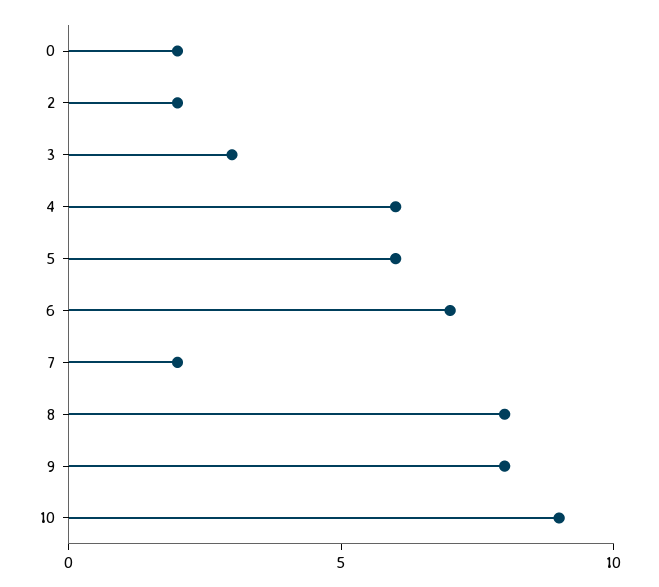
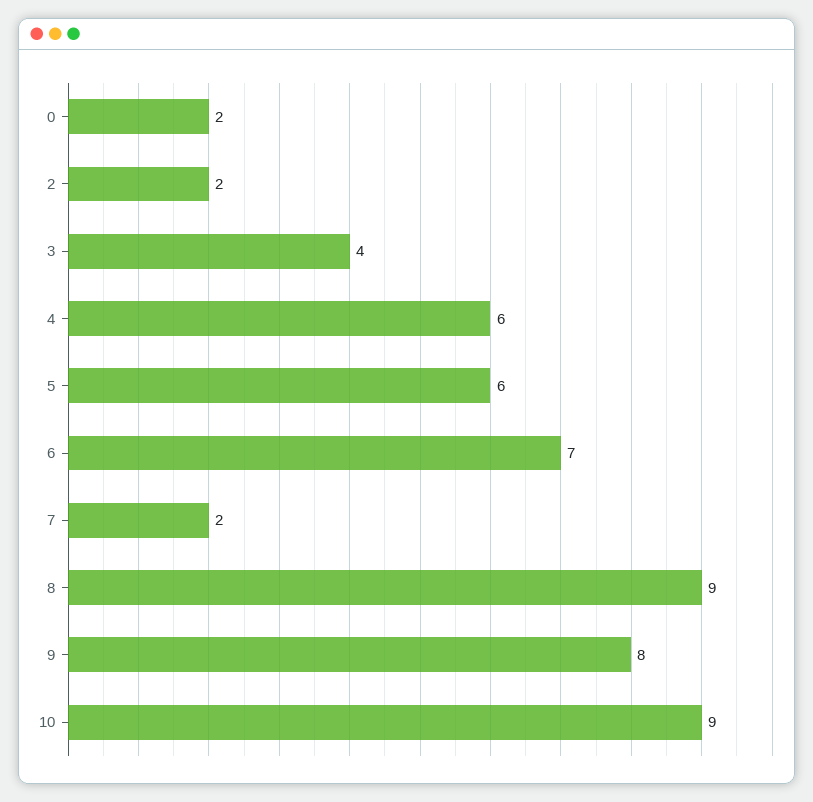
3: 3 -> 4
8: 8 -> 9

